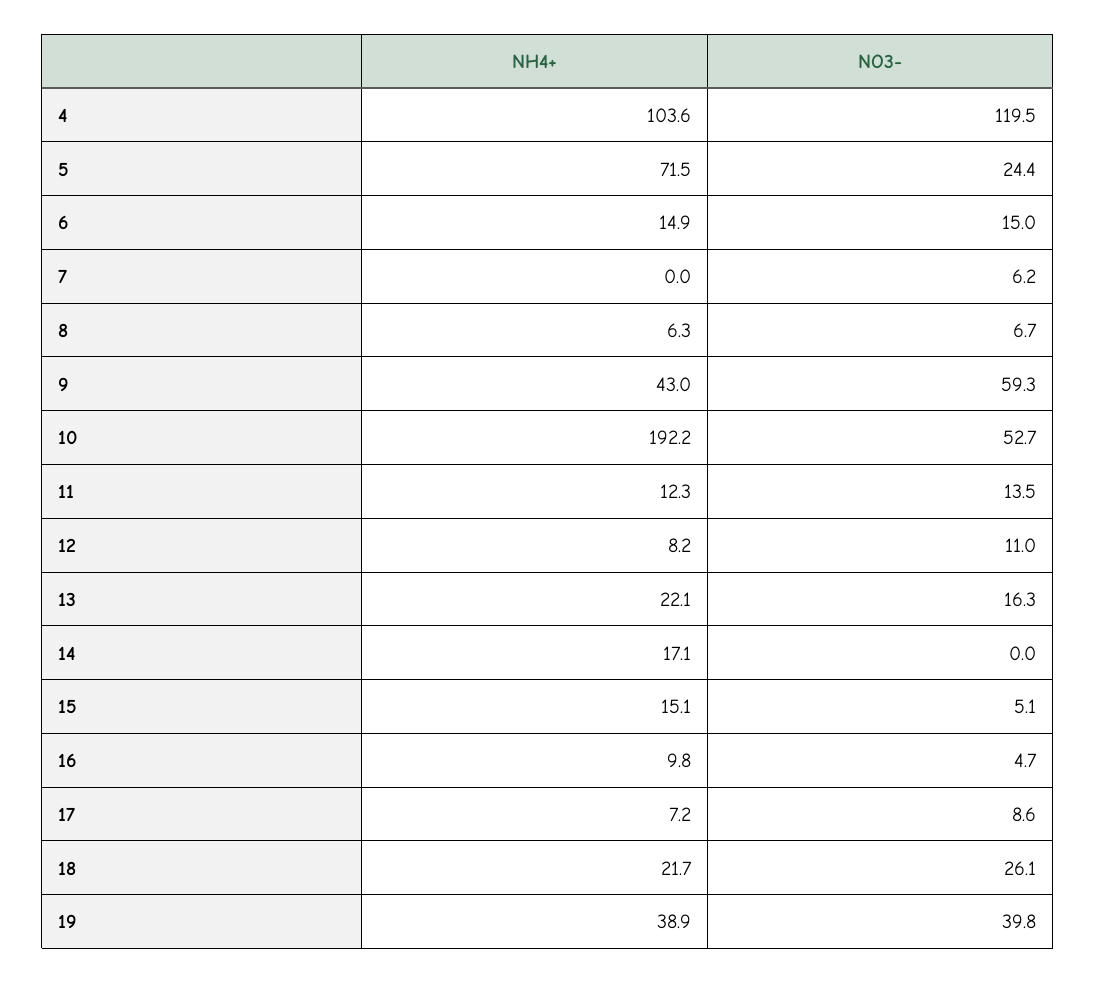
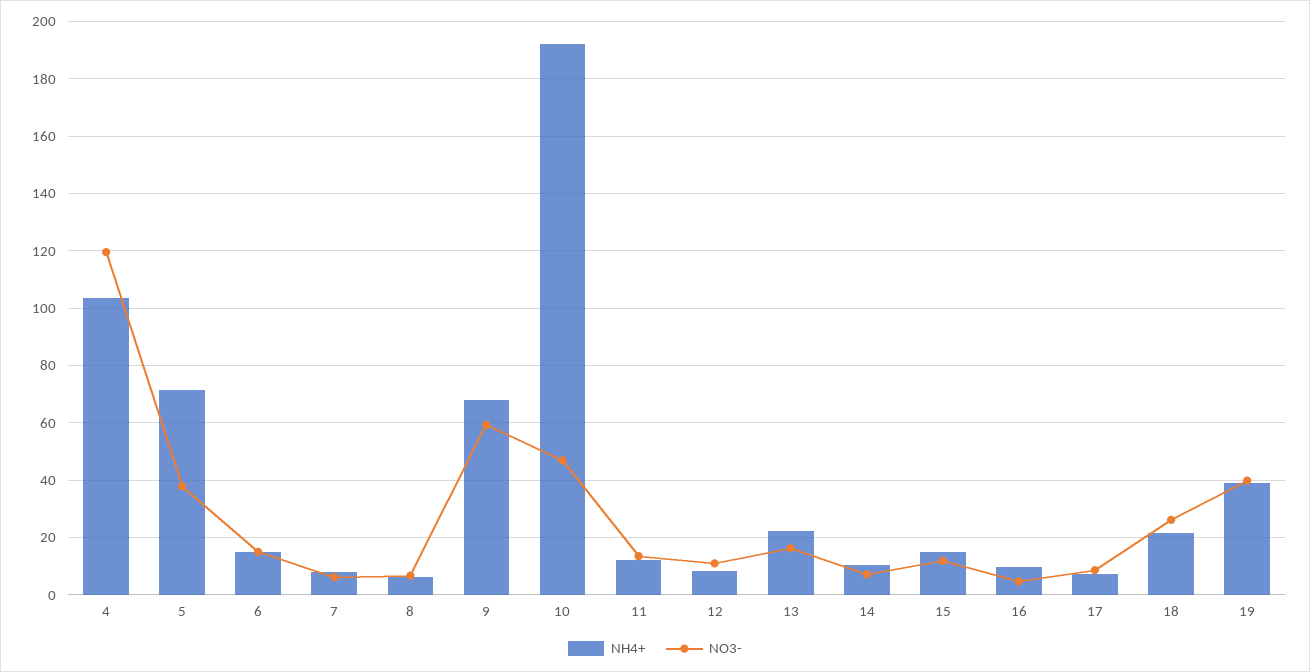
NO3-, 5: 24.4 -> 37.5
NH4+, 7: 0 -> 7.5
NH4+, 9: 43 -> 67.5
NO3-, 10: 52.7 -> 47.5
NH4+, 14: 17.1 -> 10
NO3-, 14: 0 -> 7.5
NO3-, 15: 5.1 -> 12.5

